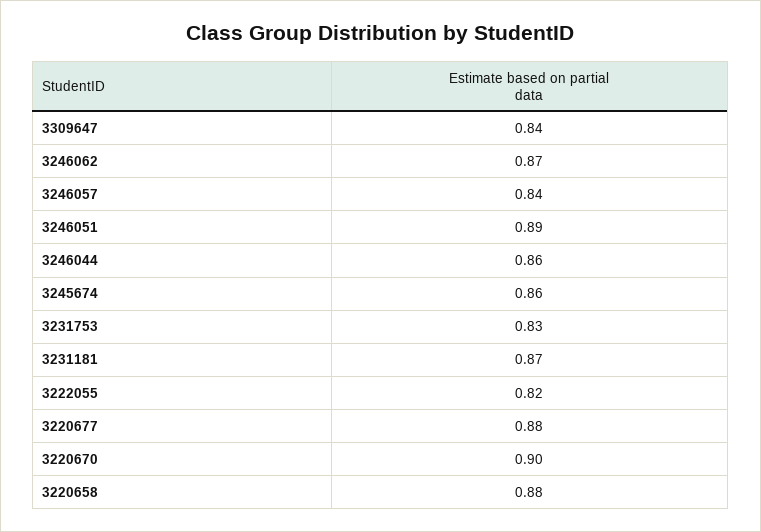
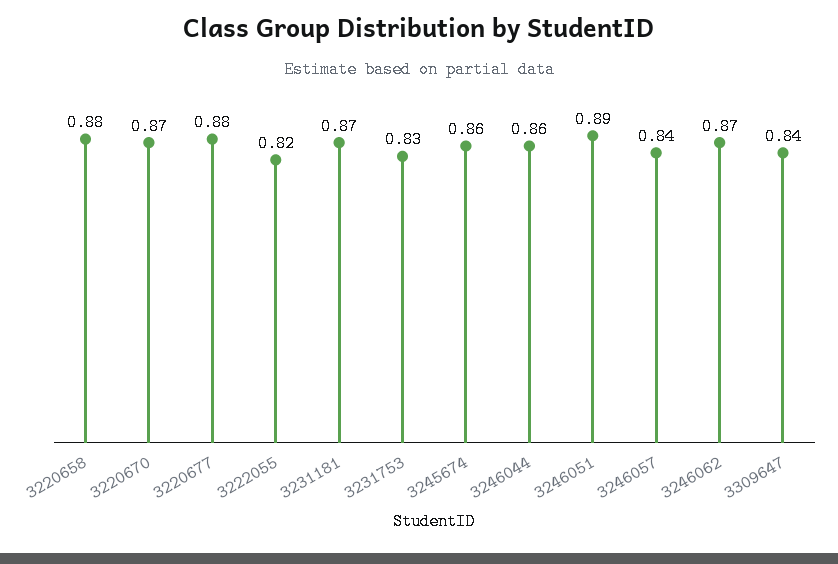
3220670: 0.9 -> 0.87

